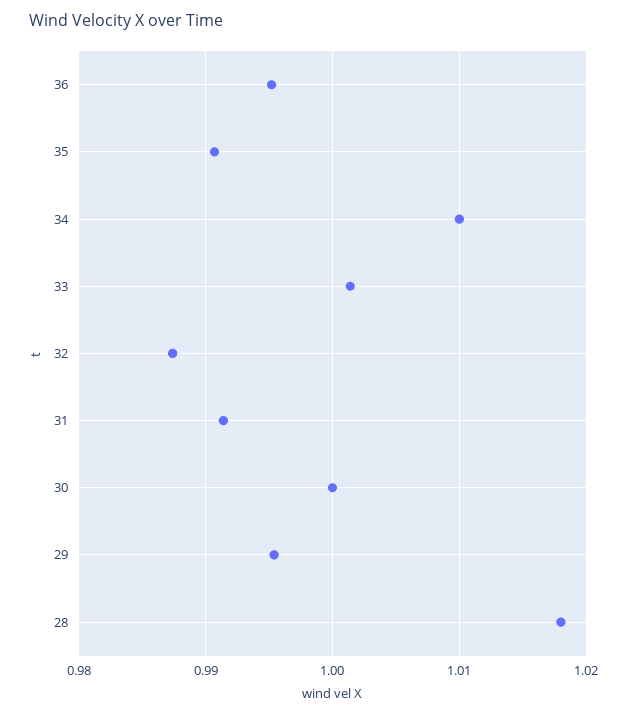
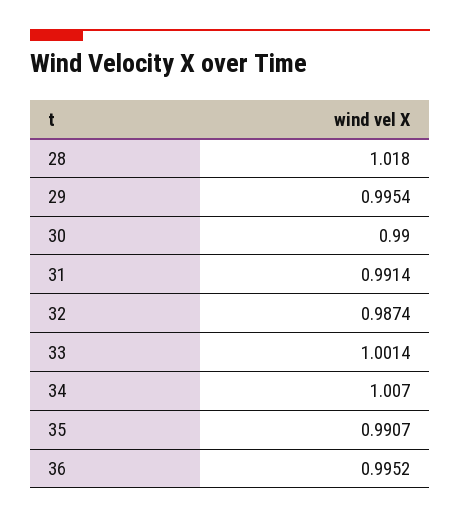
34: 1.01 -> 1.007
30: 1 -> 0.99

